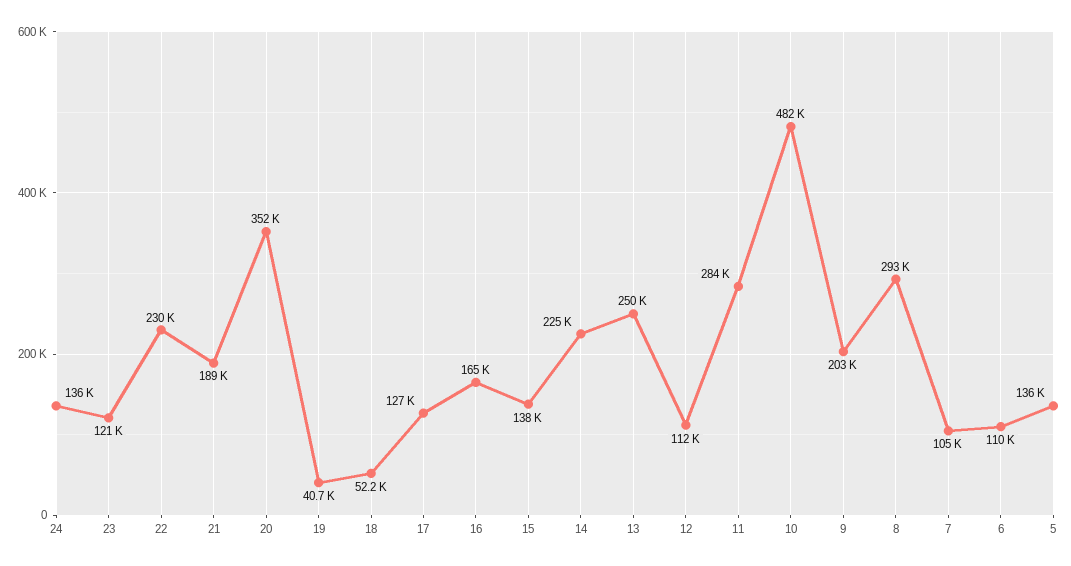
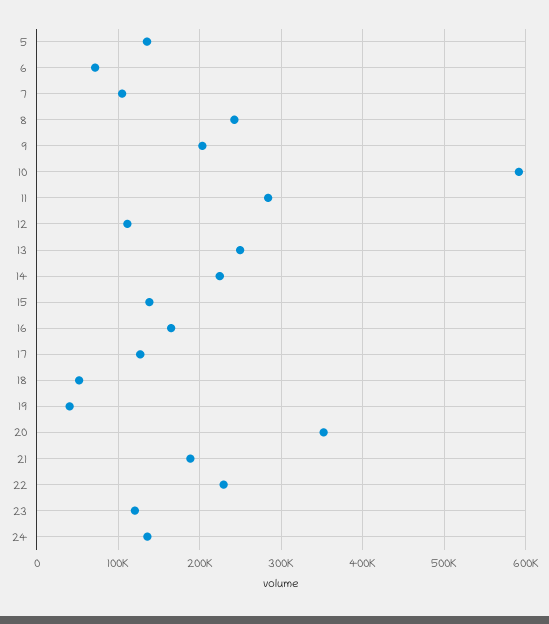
10: 482000 -> 590000
8: 293000 -> 240000
6: 110000 -> 70000

